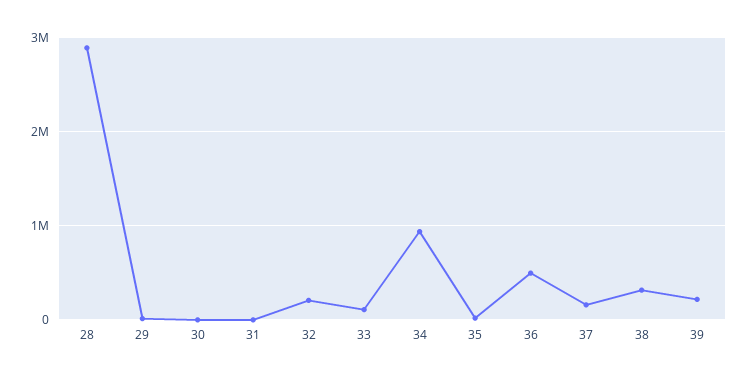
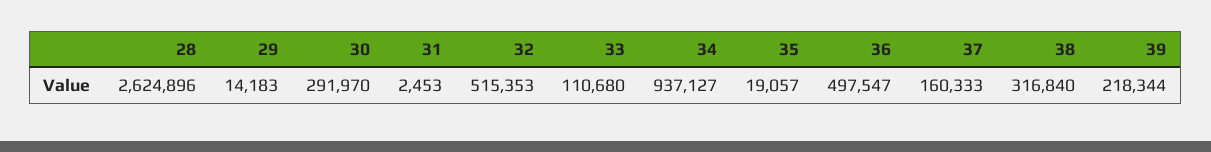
28: 2900000 -> 2624896
30: 0 -> 291970
32: 200000 -> 515353

